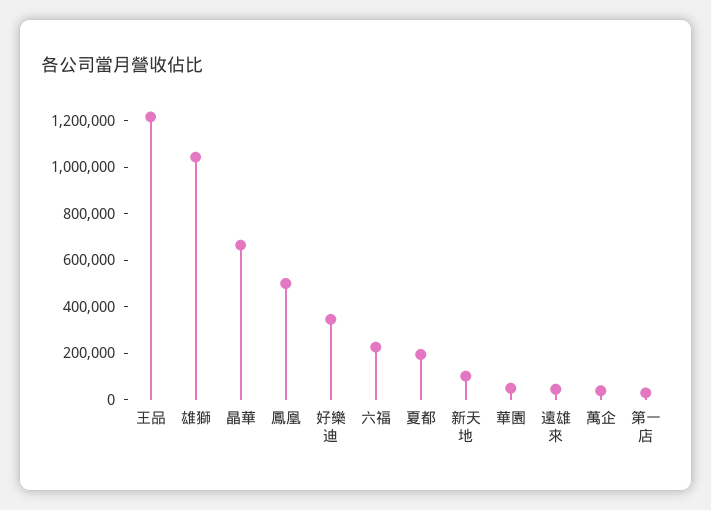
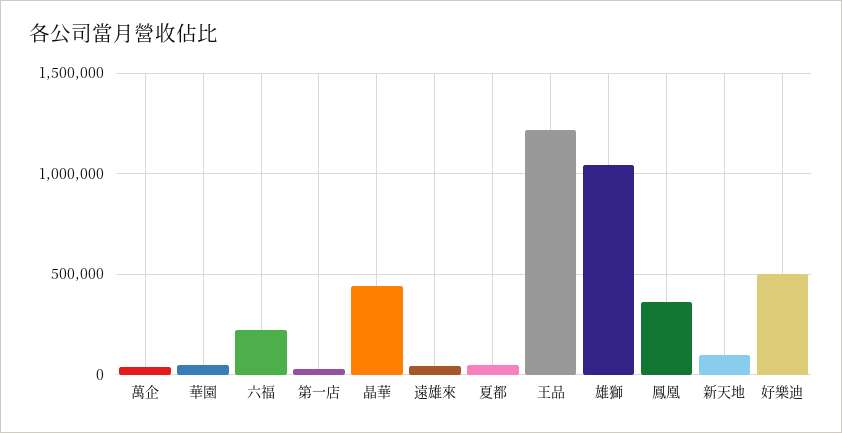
晶華: 650000 -> 450000
鳳凰: 500000 -> 350000
好樂迪: 350000 -> 500000
夏都: 200000 -> 50000

